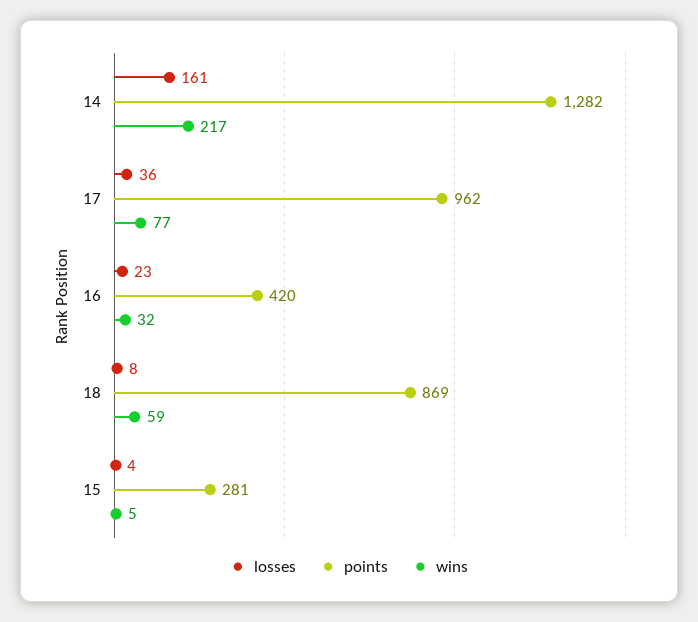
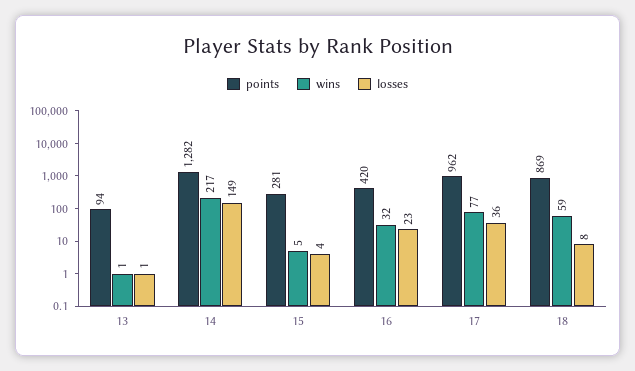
losses, 14: 161 -> 149
points, 13: none -> 94
wins, 13: none -> 1
losses, 13: none -> 1

